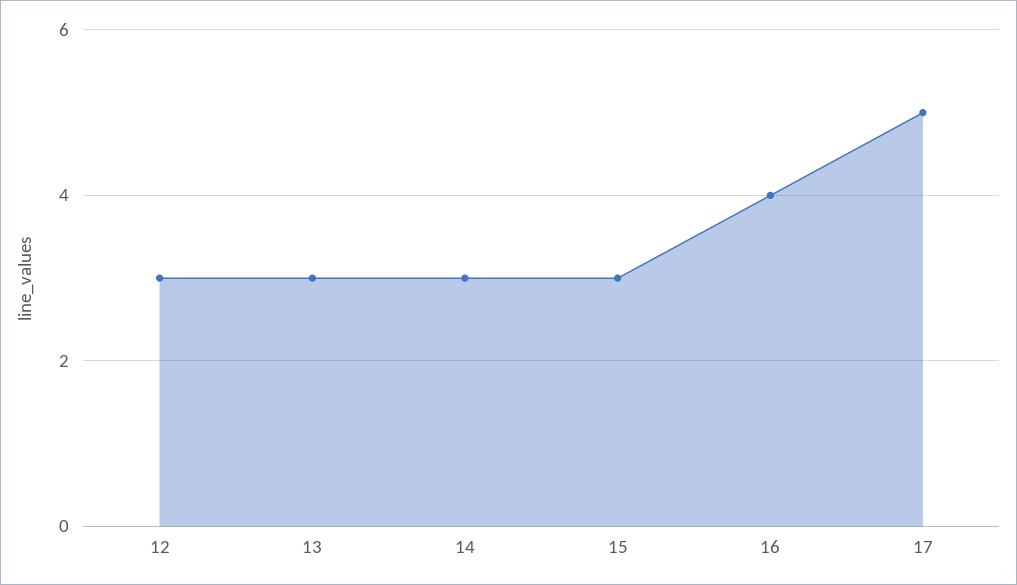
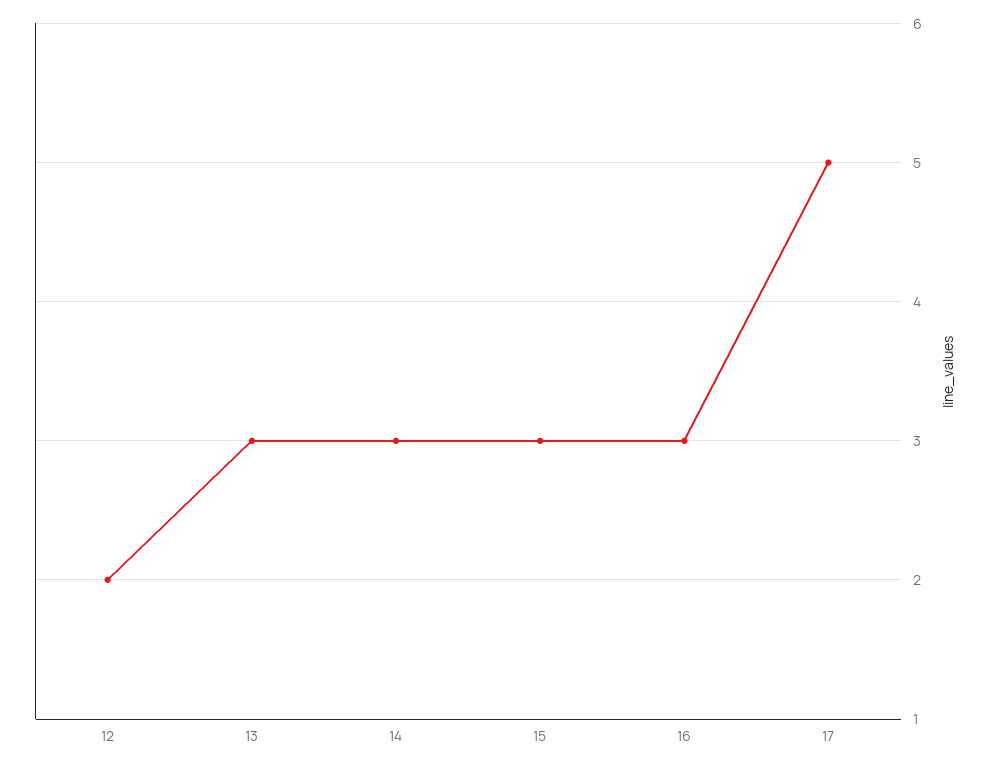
12: 3 -> 2
16: 4 -> 3

